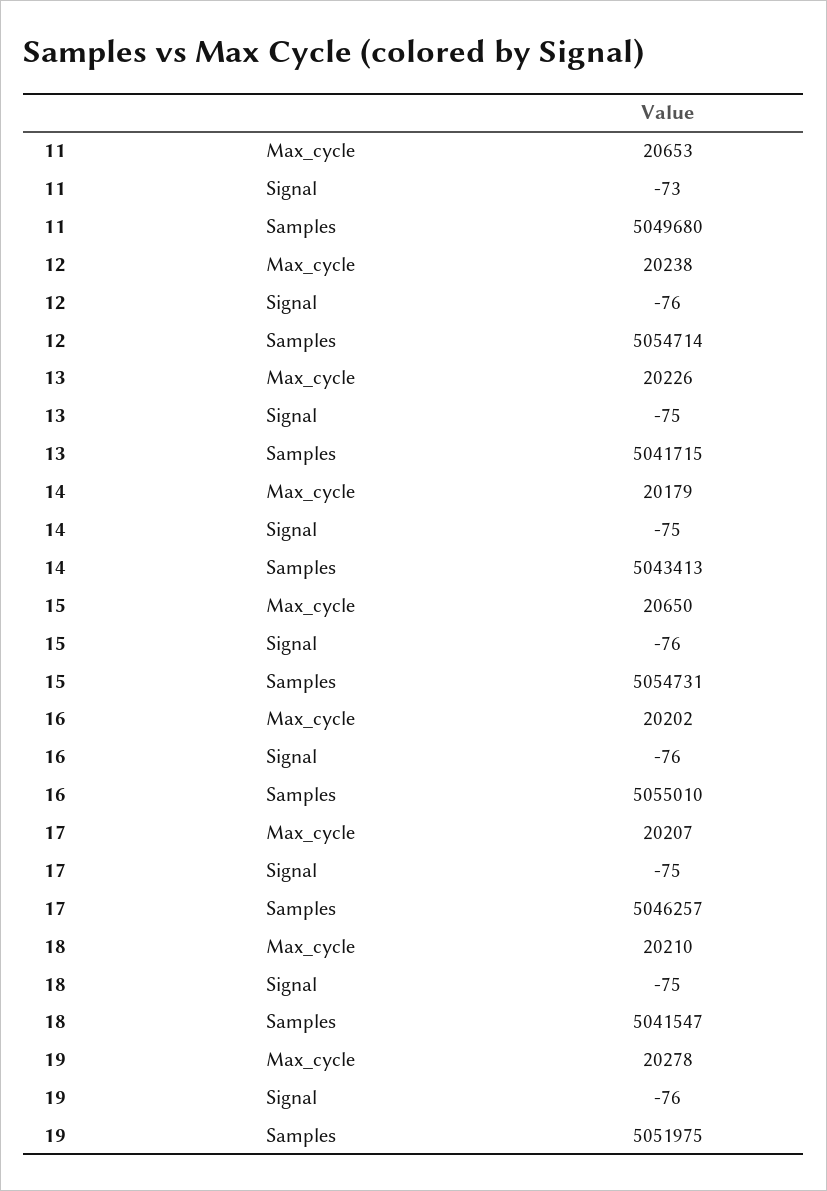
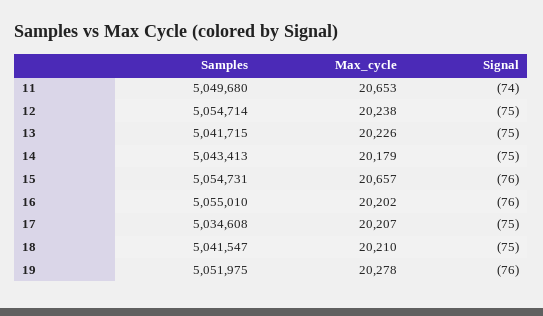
11, Signal: -73 -> -74
12, Signal: -76 -> -75
15, Max_cycle: 20650 -> 20657
17, Samples: 5046257 -> 5034608

